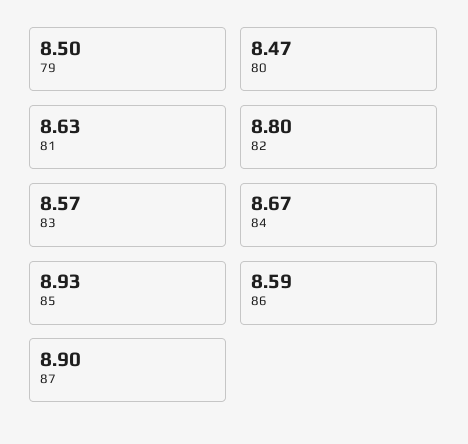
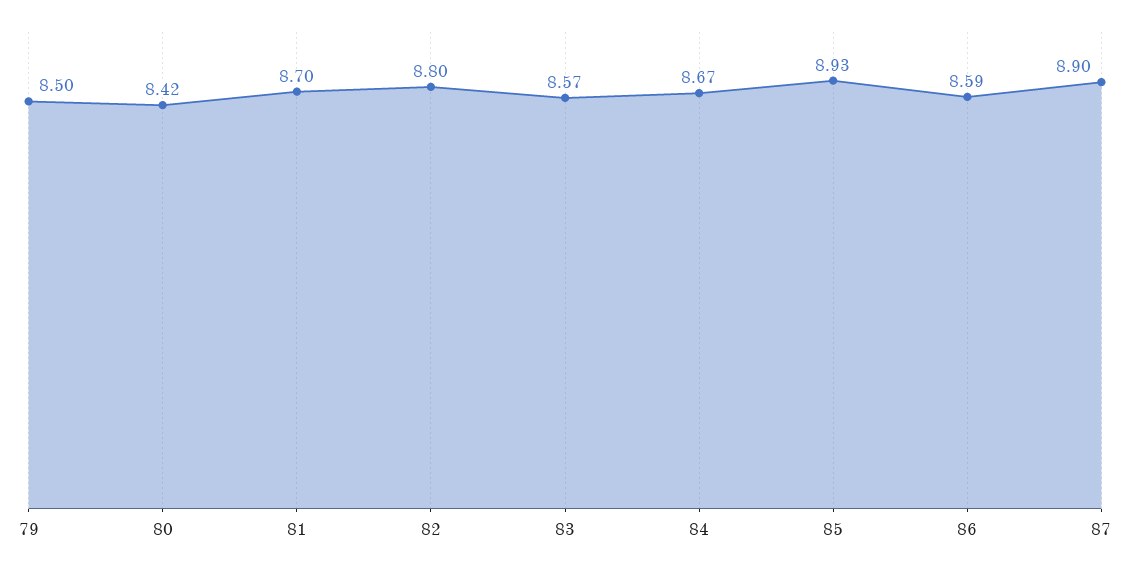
80: 8.47 -> 8.42
81: 8.63 -> 8.7

